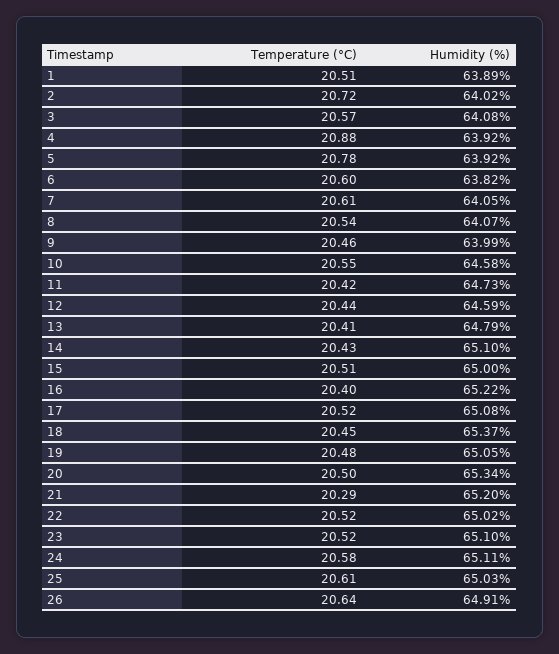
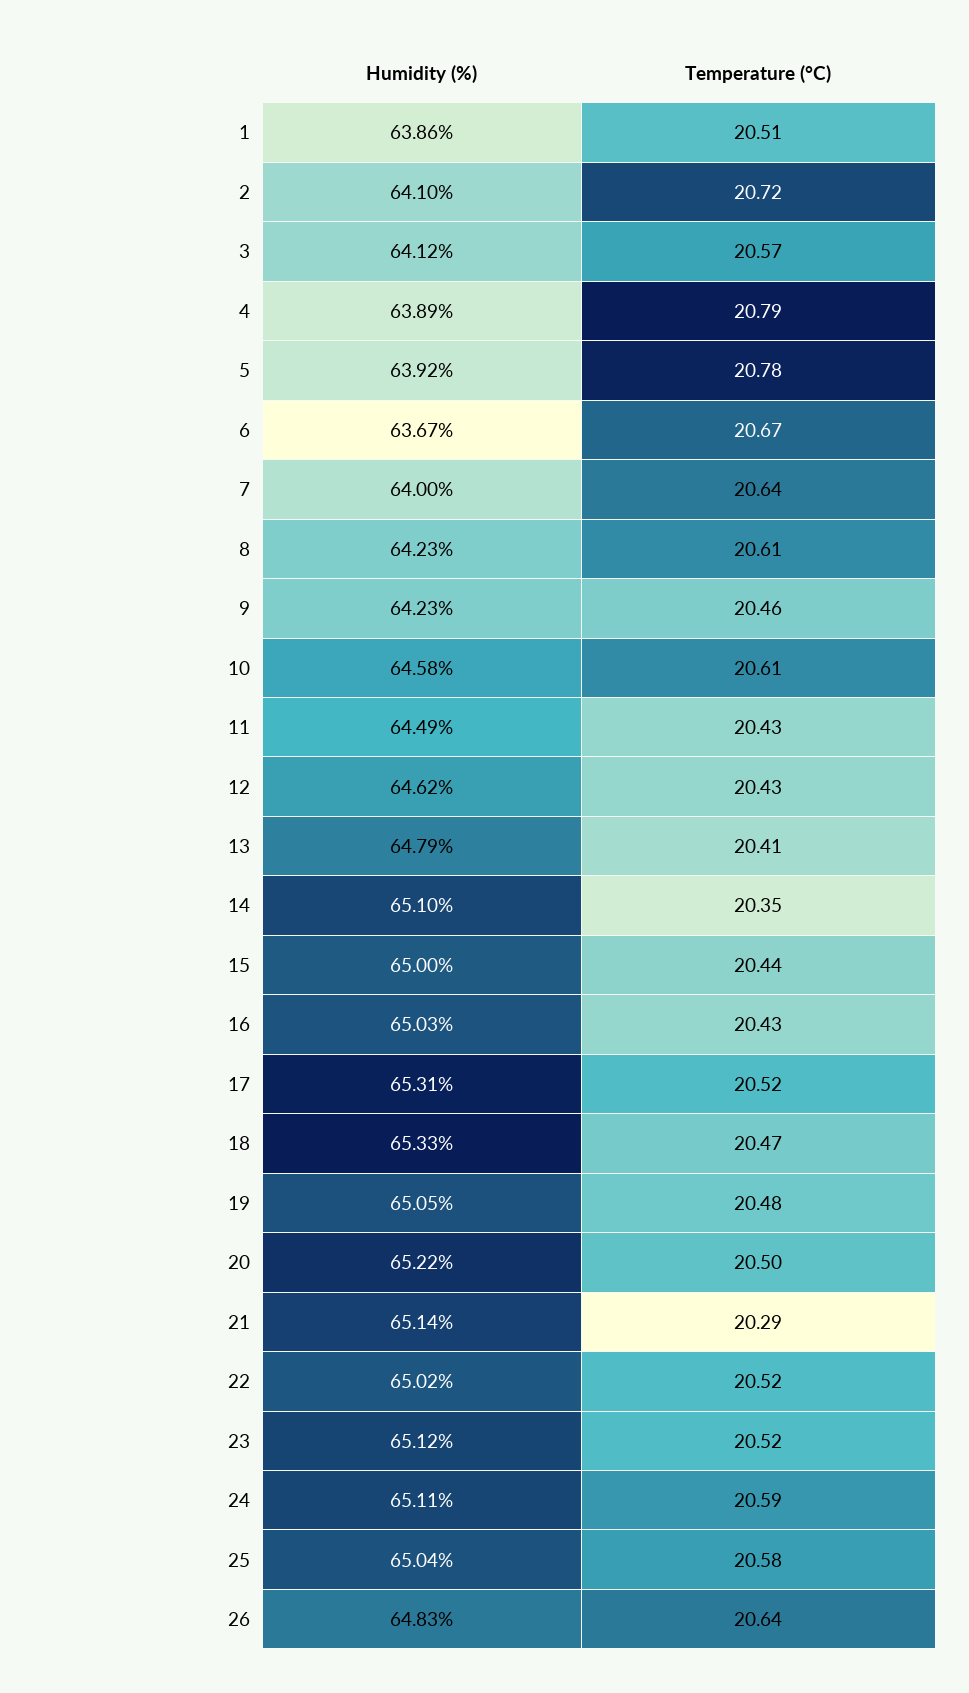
Humidity (%), 1: 63.89 -> 63.86
Humidity (%), 2: 64.02 -> 64.1
Humidity (%), 3: 64.08 -> 64.12
Temperature (°C), 4: 20.88 -> 20.79
Humidity (%), 4: 63.92 -> 63.89
Temperature (°C), 6: 20.6 -> 20.67
Humidity (%), 6: 63.82 -> 63.67
Temperature (°C), 7: 20.61 -> 20.64
Humidity (%), 7: 64.05 -> 64
Temperature (°C), 8: 20.54 -> 20.61
Humidity (%), 8: 64.07 -> 64.23
Humidity (%), 9: 63.99 -> 64.23
Temperature (°C), 10: 20.55 -> 20.61
Temperature (°C), 11: 20.42 -> 20.43
Humidity (%), 11: 64.73 -> 64.49
Temperature (°C), 12: 20.44 -> 20.43
Humidity (%), 12: 64.59 -> 64.62
Temperature (°C), 14: 20.43 -> 20.35
Temperature (°C), 15: 20.51 -> 20.44
Temperature (°C), 16: 20.4 -> 20.43
Humidity (%), 16: 65.22 -> 65.03
Humidity (%), 17: 65.08 -> 65.31
Temperature (°C), 18: 20.45 -> 20.47
Humidity (%), 18: 65.37 -> 65.33
Humidity (%), 20: 65.34 -> 65.22
Humidity (%), 21: 65.2 -> 65.14
Humidity (%), 23: 65.1 -> 65.12
Temperature (°C), 24: 20.58 -> 20.59
Temperature (°C), 25: 20.61 -> 20.58
Humidity (%), 25: 65.03 -> 65.04
Humidity (%), 26: 64.91 -> 64.83

